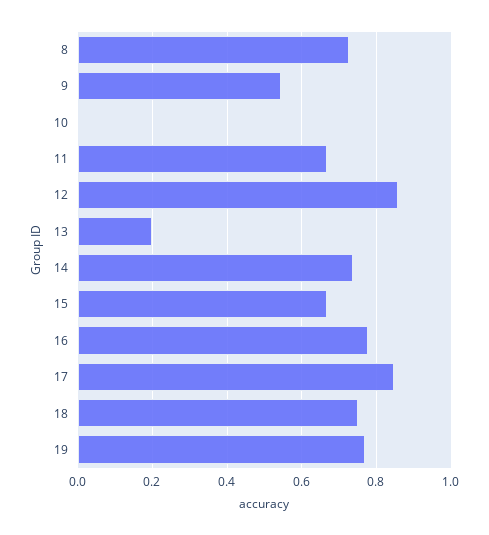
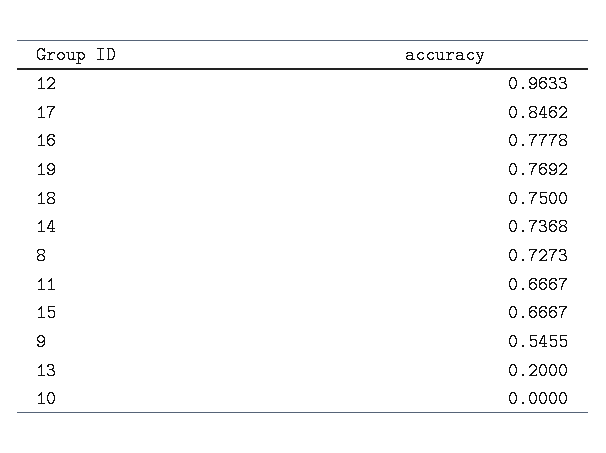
12: 0.86 -> 0.9633

